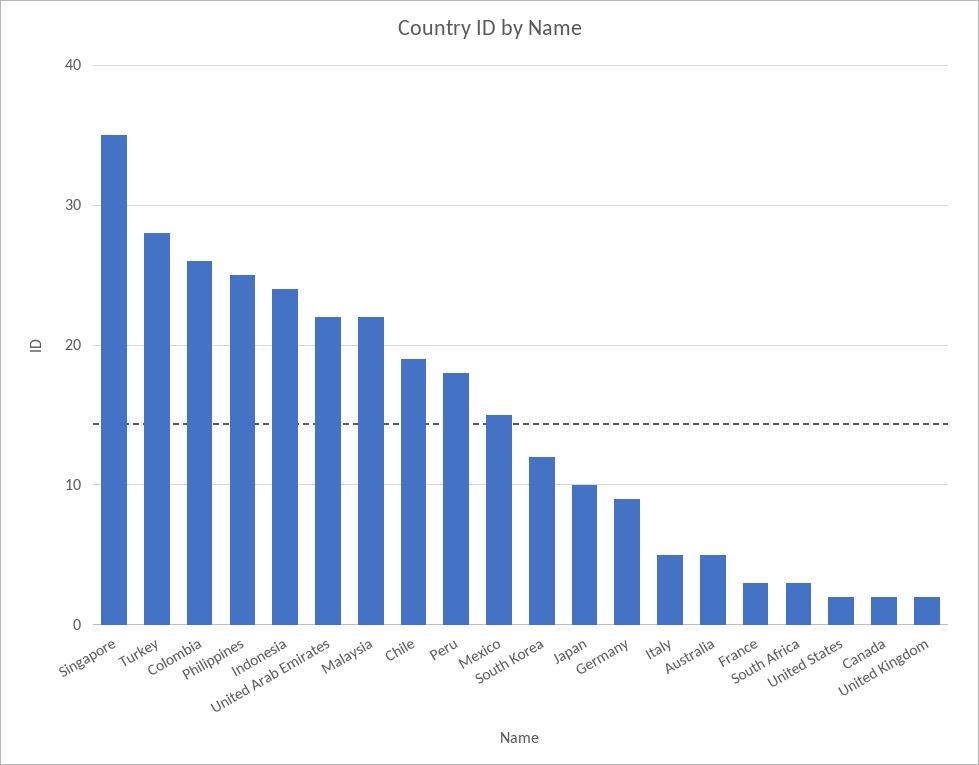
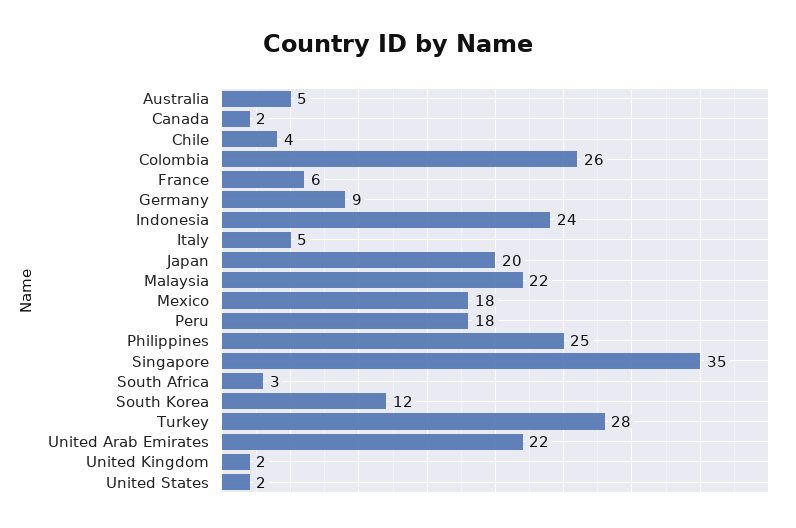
Chile: 19 -> 4
Mexico: 15 -> 18
Japan: 10 -> 20
France: 3 -> 6

